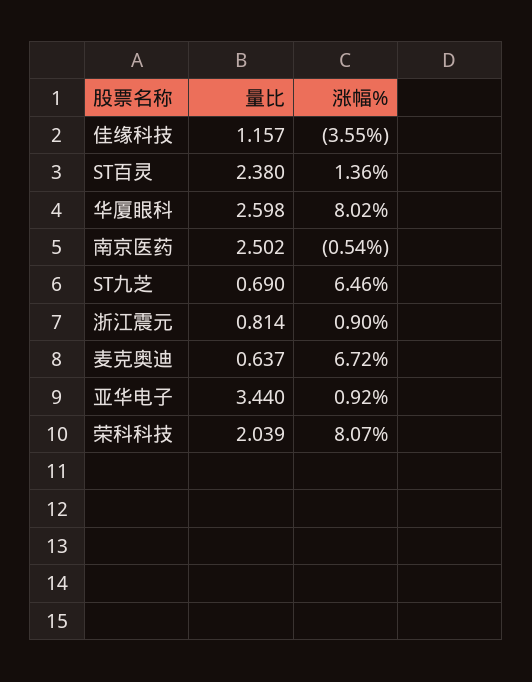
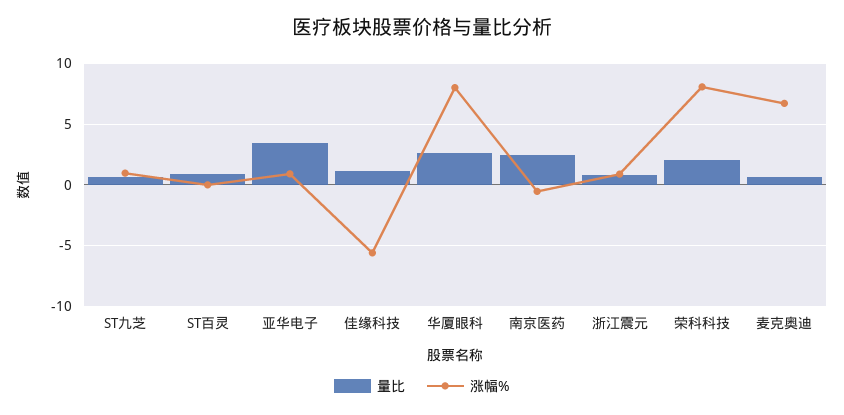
涨幅%, 佳缘科技: -3.55 -> -5.5
量比, ST百灵: 2.38 -> 1
涨幅%, ST百灵: 1.36 -> 0
涨幅%, ST九芝: 6.46 -> 1

